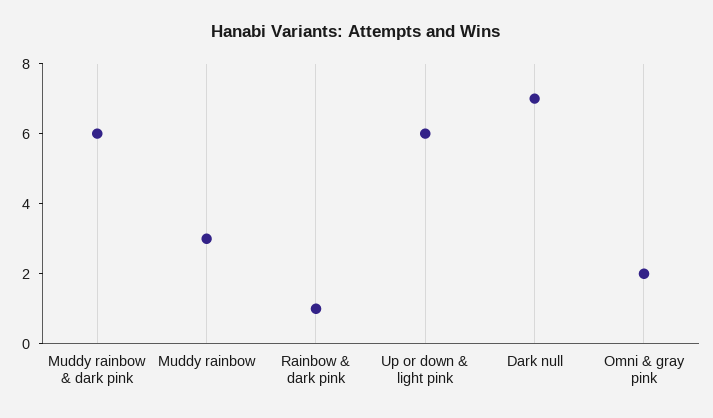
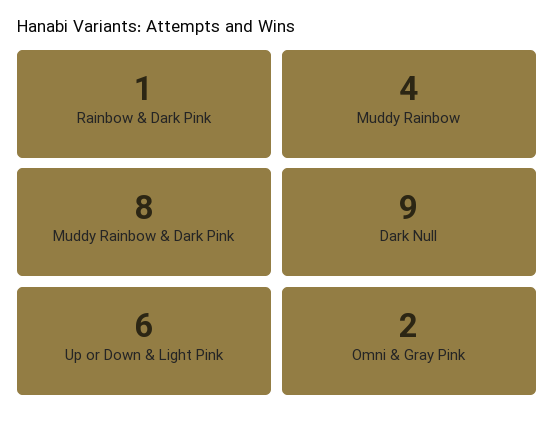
Muddy rainbow & dark pink: 6 -> 8
Muddy rainbow: 3 -> 4
Dark null: 7 -> 9

